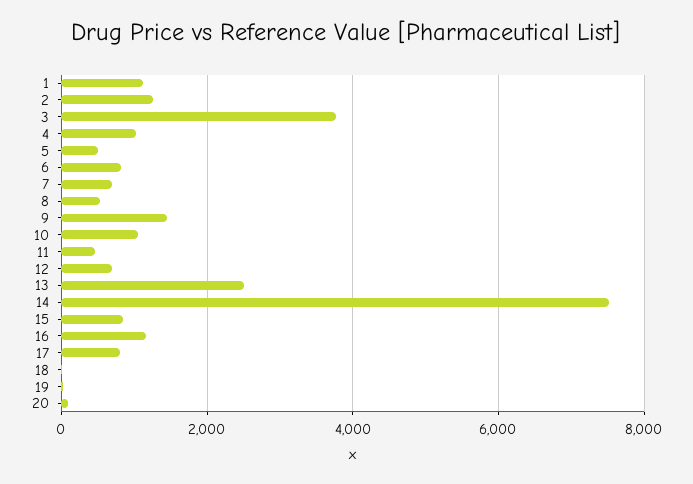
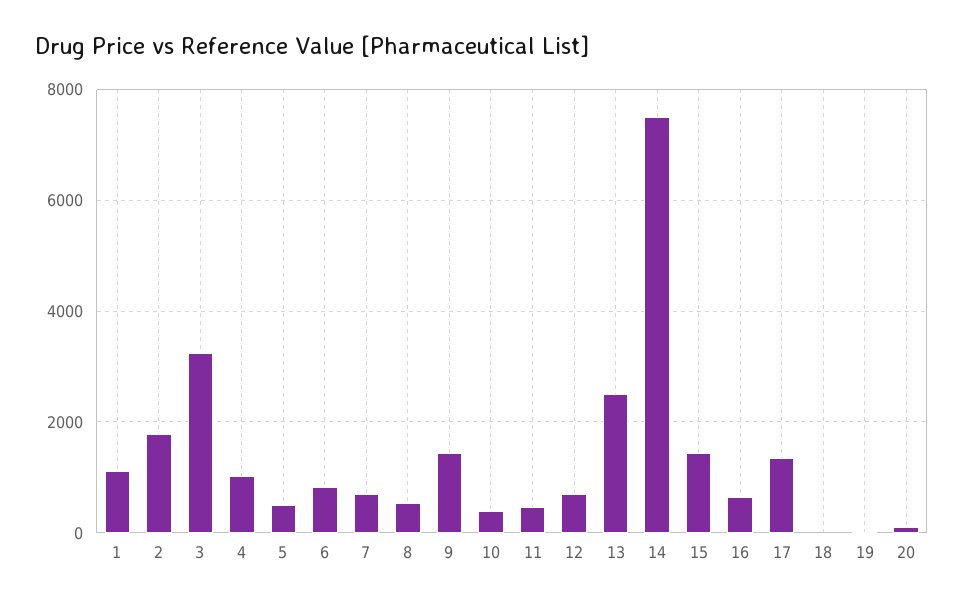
2: 1200 -> 1800
3: 3800 -> 3200
10: 1000 -> 400
15: 800 -> 1400
16: 1200 -> 600
17: 800 -> 1400

